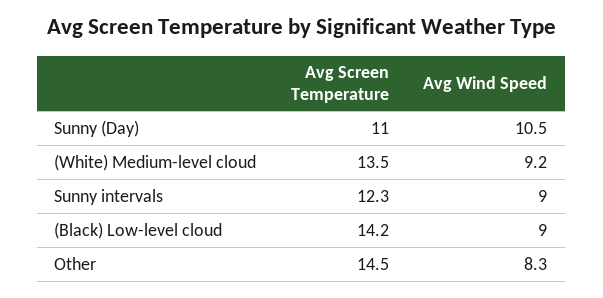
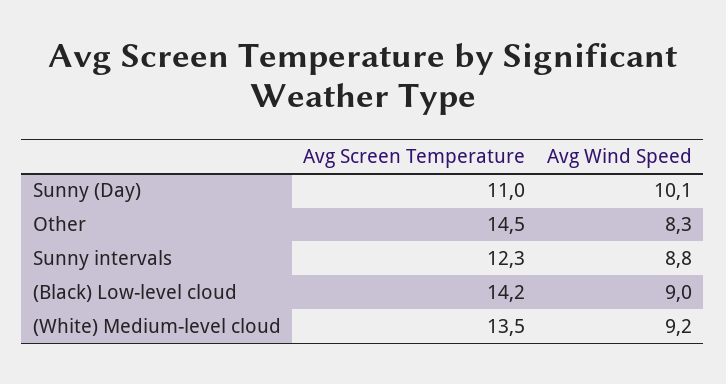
Avg Wind Speed, Sunny (Day): 10.5 -> 10.1
Avg Wind Speed, Sunny intervals: 9 -> 8.8

